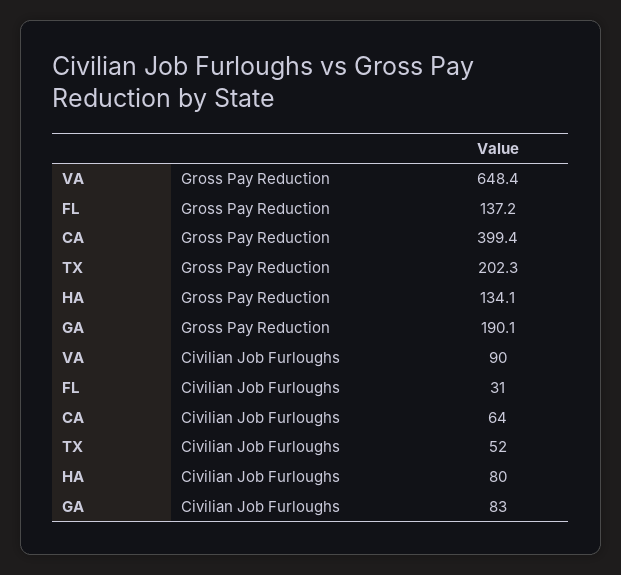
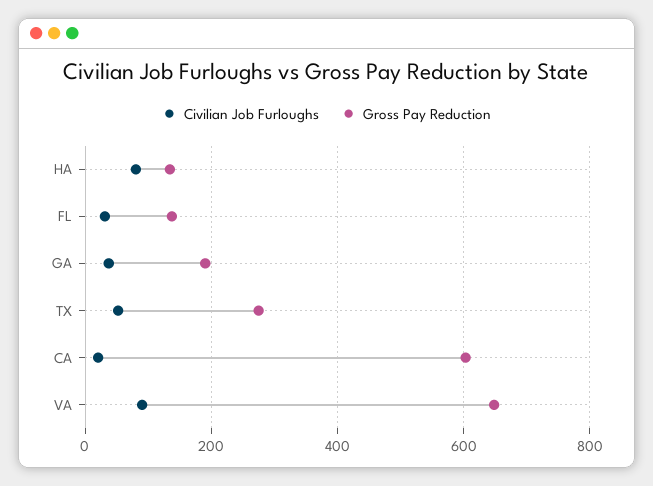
Gross Pay Reduction, CA: 399.4 -> 600
Gross Pay Reduction, TX: 202.3 -> 280
Civilian Job Furloughs, CA: 64 -> 20
Civilian Job Furloughs, GA: 83 -> 40

